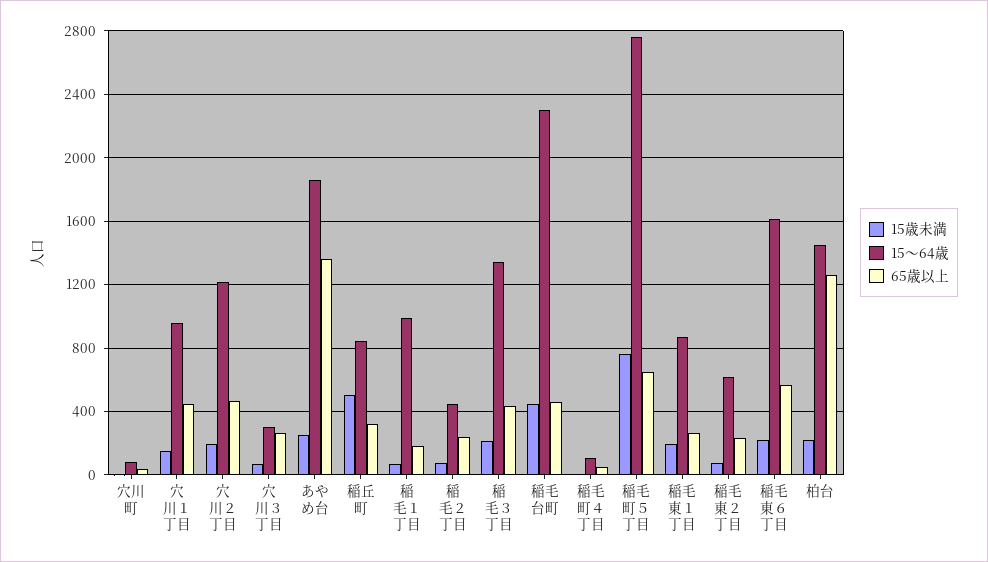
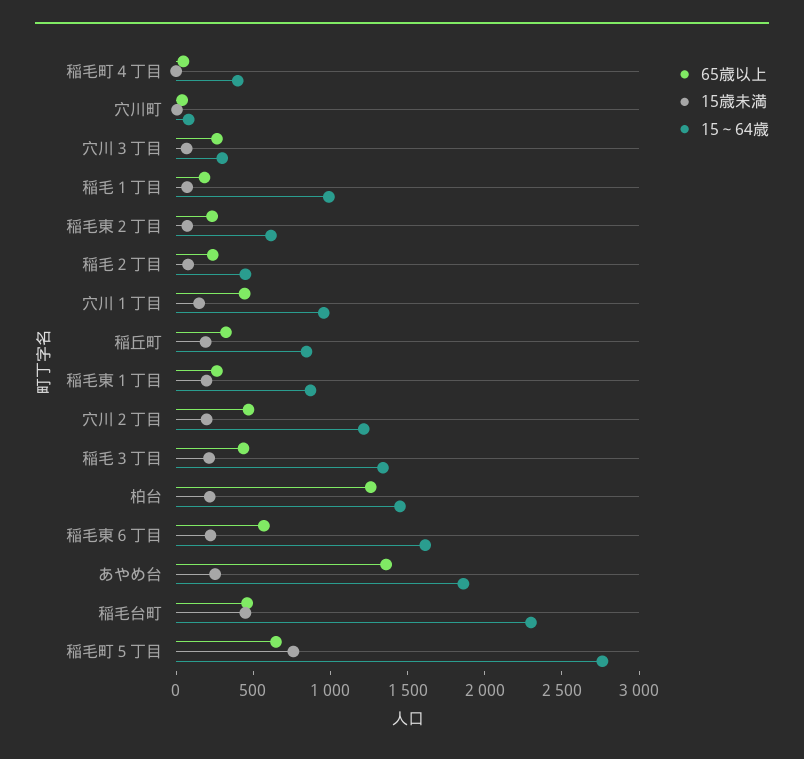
15歳未満, 稲丘町: 500 -> 200
15～64歳, 稲毛町４丁目: 100 -> 400

